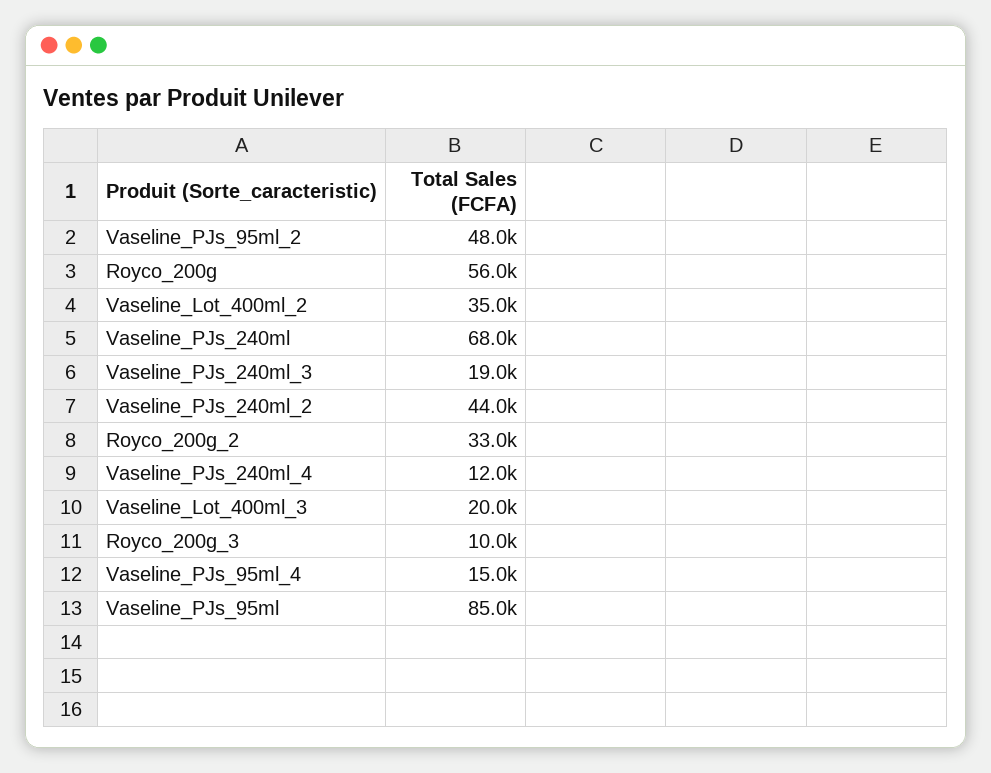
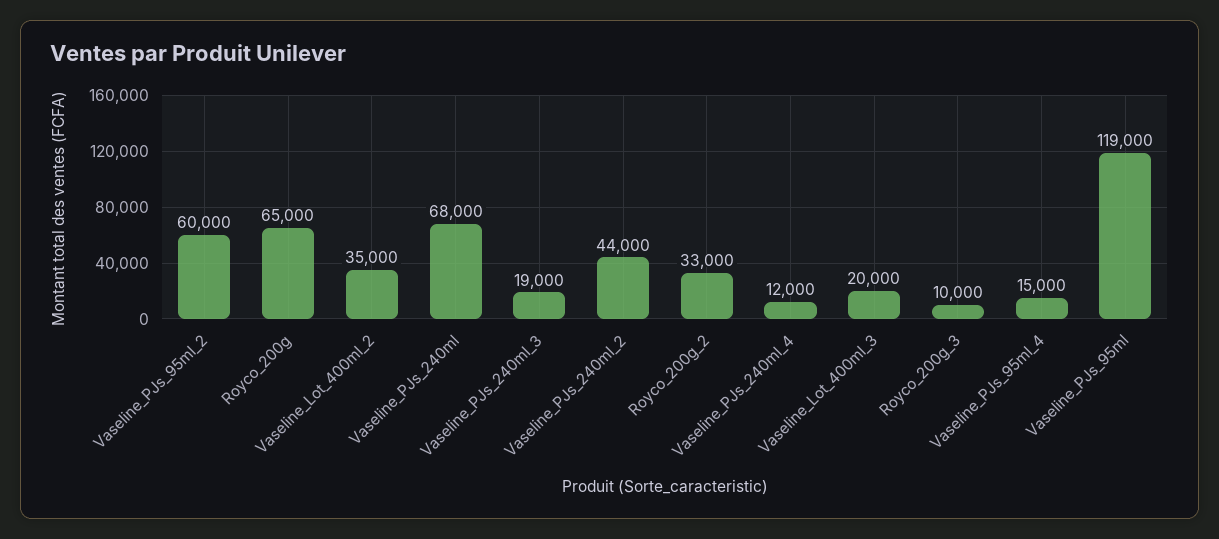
Vaseline_PJs_95ml_2: 48000 -> 60000
Royco_200g: 56000 -> 65000
Vaseline_PJs_95ml: 85000 -> 119000

